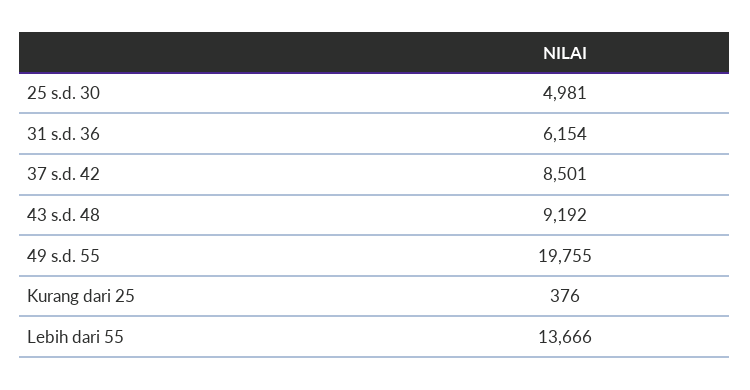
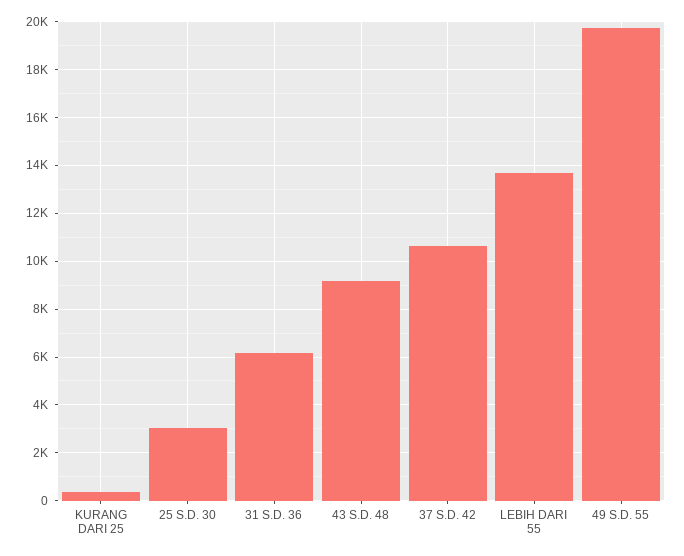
25 s.d. 30: 4981 -> 3000
37 s.d. 42: 8501 -> 10500

